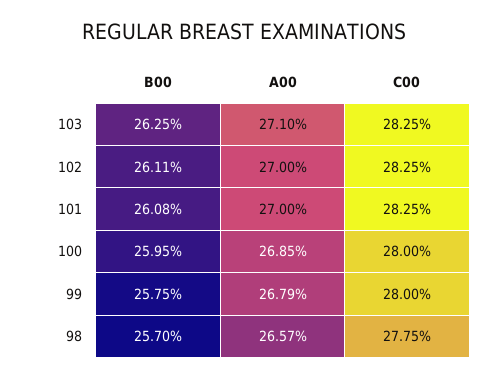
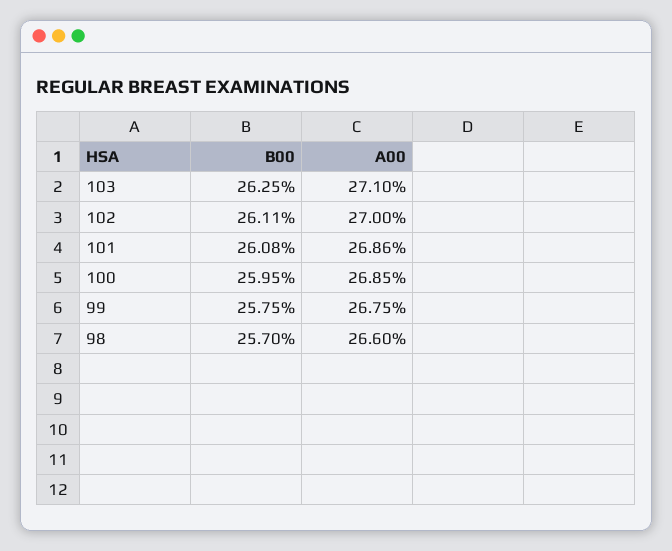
C00, 103: 28.25 -> none
C00, 102: 28.25 -> none
A00, 101: 27 -> 26.86
C00, 101: 28.25 -> none
C00, 100: 28 -> none
A00, 99: 26.79 -> 26.75
C00, 99: 28 -> none
A00, 98: 26.57 -> 26.6
C00, 98: 27.75 -> none

